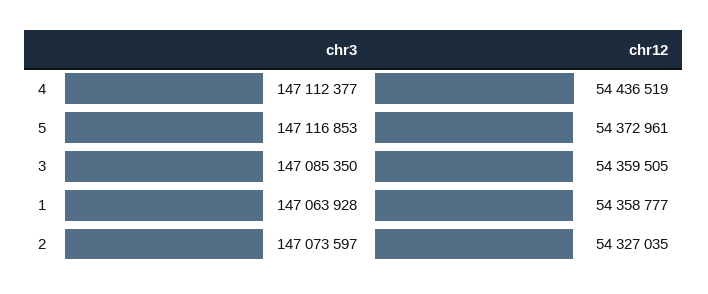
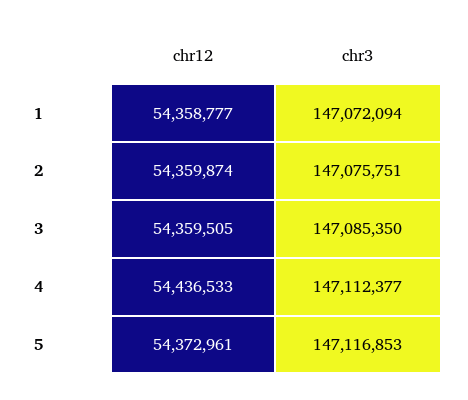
chr12, 4: 54436519 -> 54436533
chr3, 1: 147063928 -> 147072094
chr3, 2: 147073597 -> 147075751
chr12, 2: 54327035 -> 54359874

